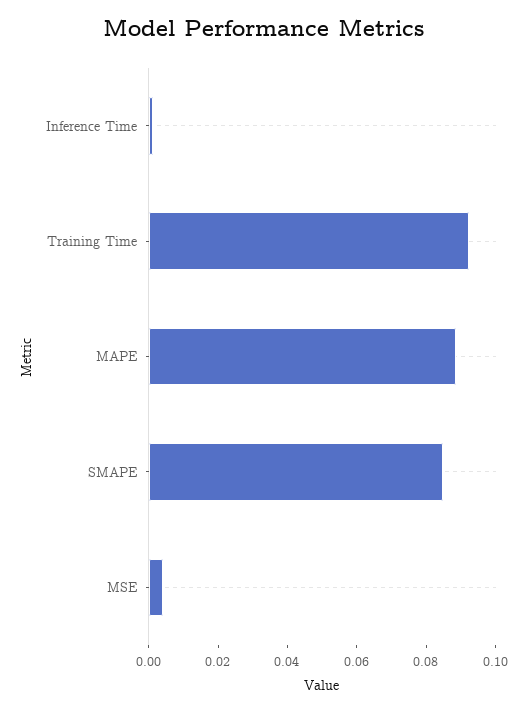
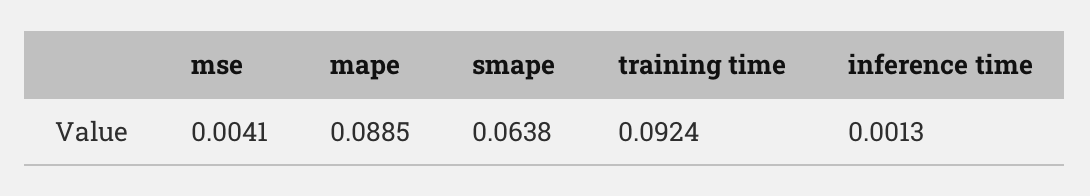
SMAPE: 0.085 -> 0.0638

